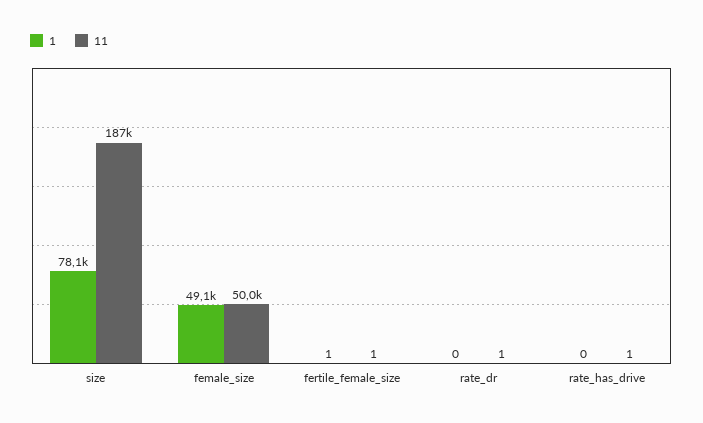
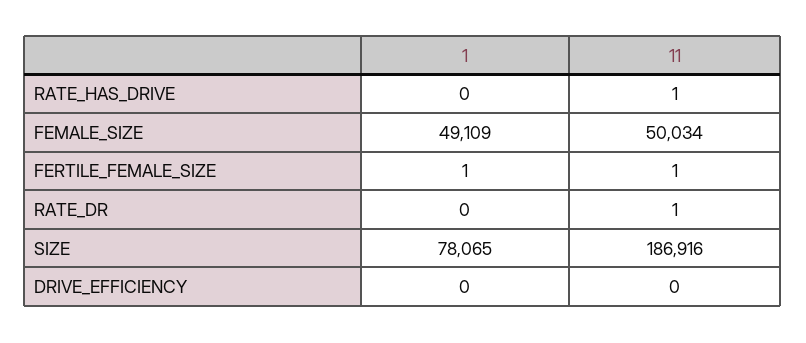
1, DRIVE_EFFICIENCY: none -> 0
11, DRIVE_EFFICIENCY: none -> 0

